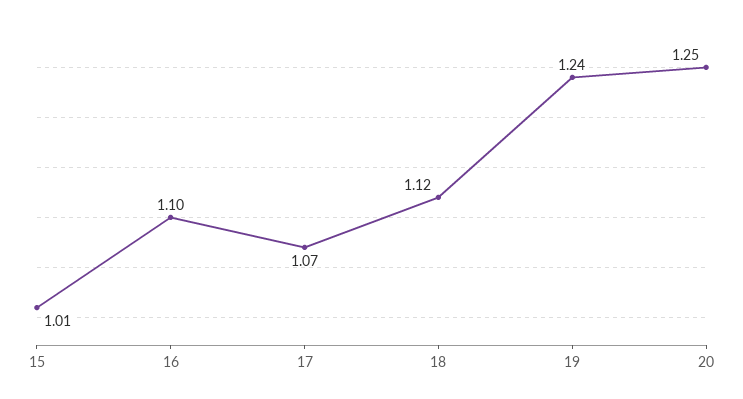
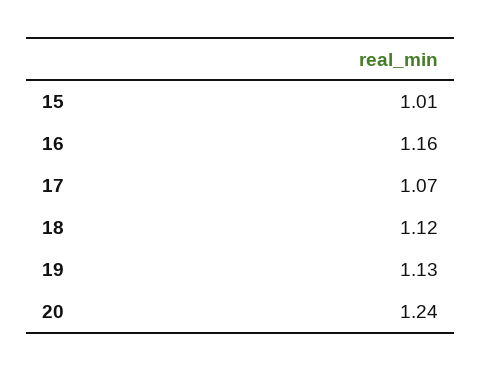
16: 1.1 -> 1.16
19: 1.24 -> 1.13
20: 1.25 -> 1.24

